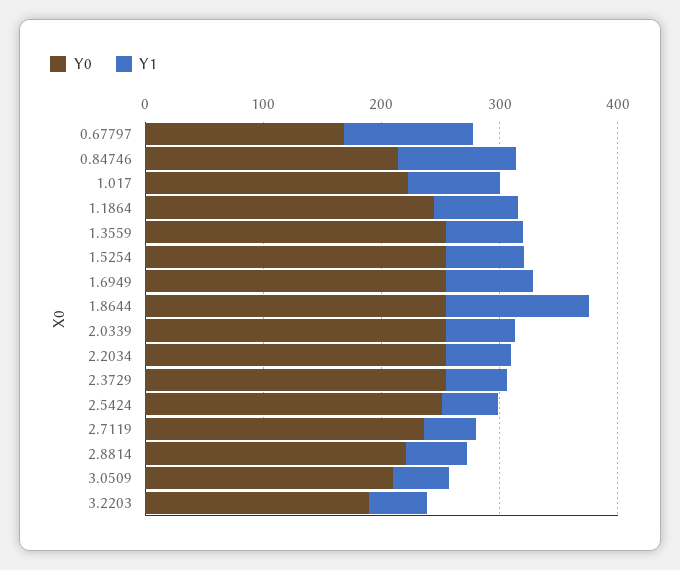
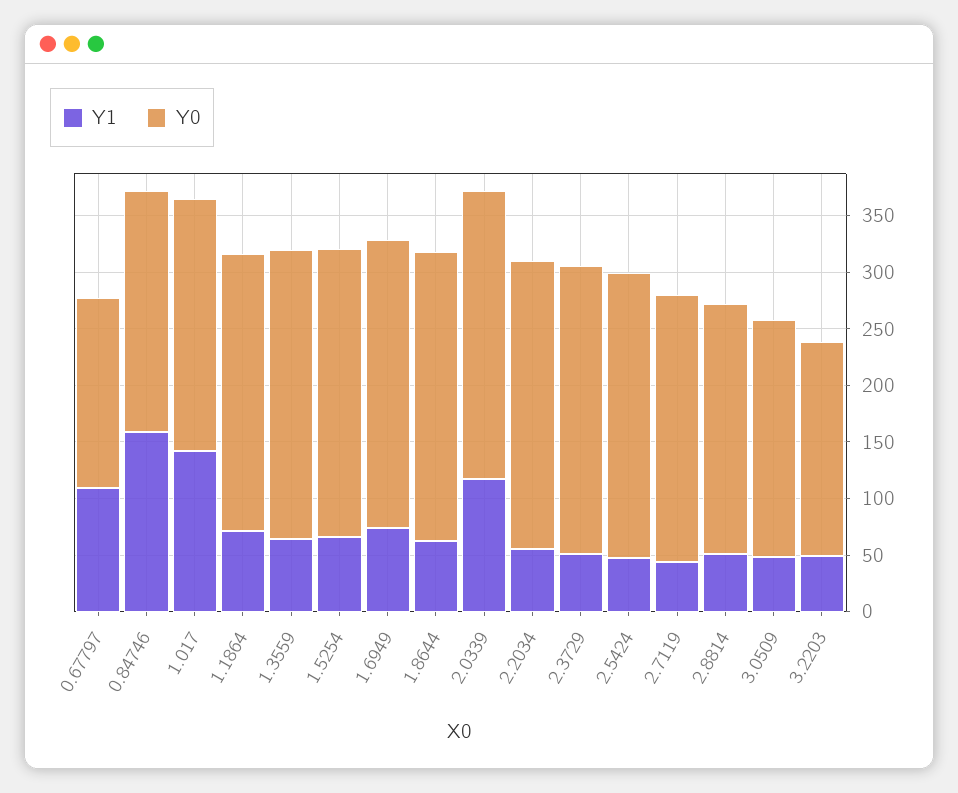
Y1, 0.84746: 100 -> 160
Y1, 1.017: 80 -> 140
Y1, 1.8644: 120 -> 60
Y1, 2.0339: 60 -> 120

